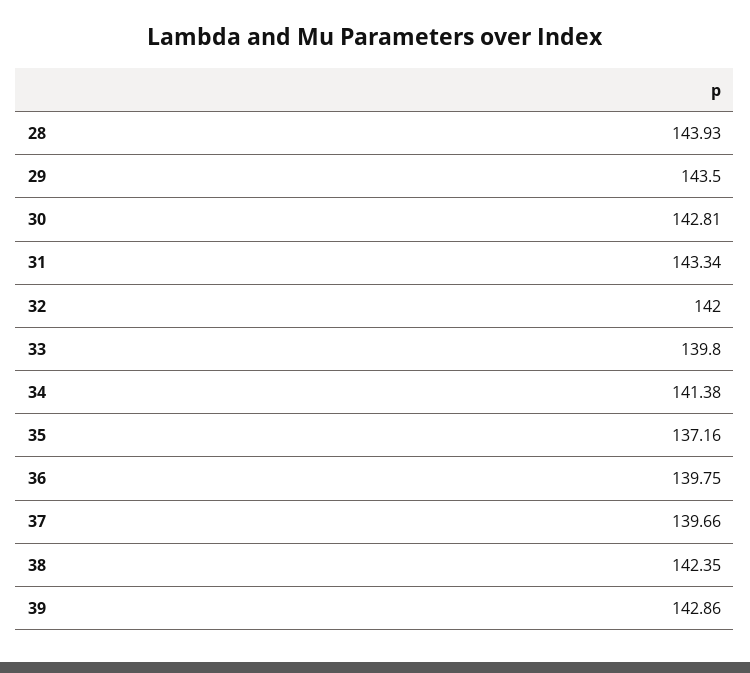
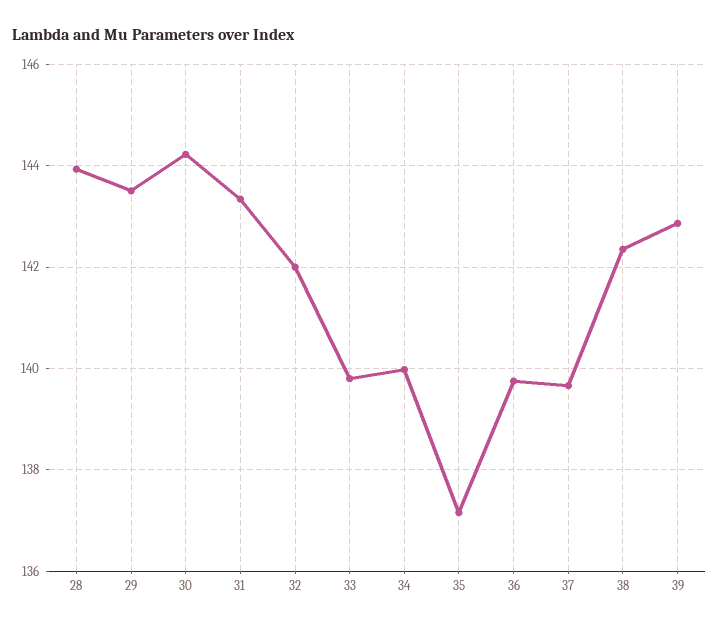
30: 142.81 -> 144.2
34: 141.38 -> 140

